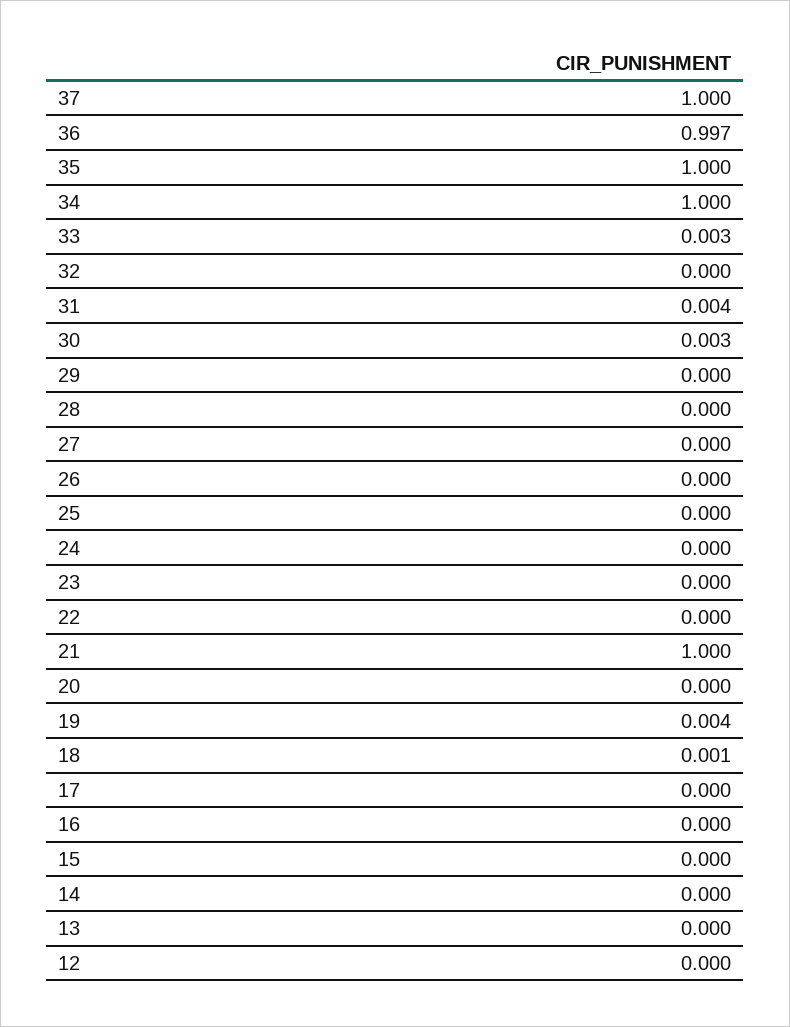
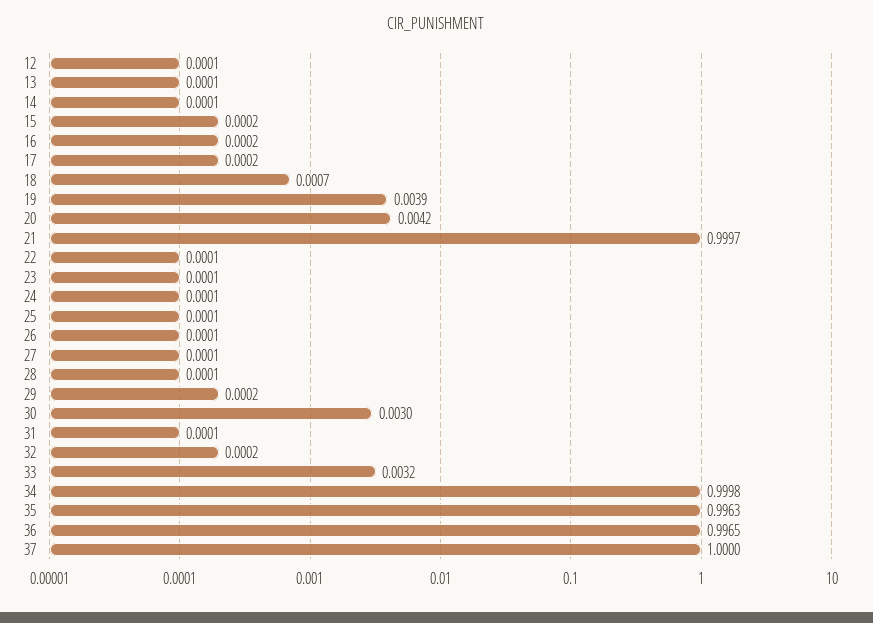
35: 1 -> 0.9963
31: 0.004 -> 0.0001
20: 0 -> 0.0042

